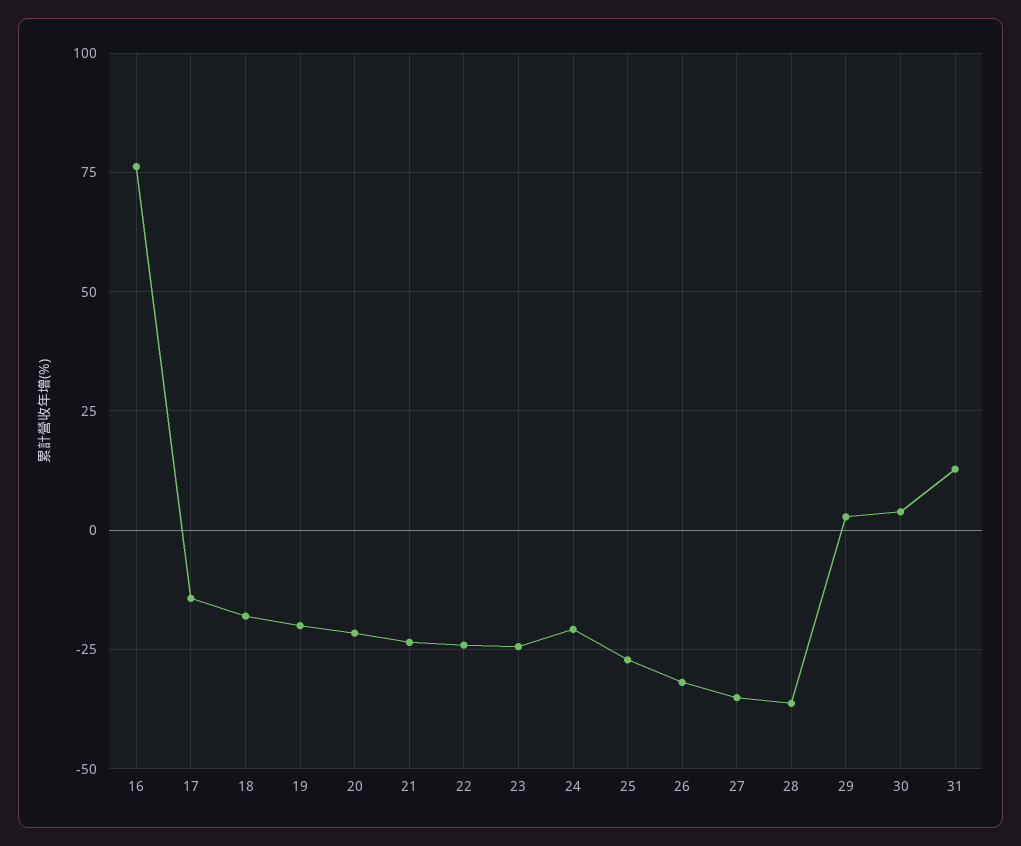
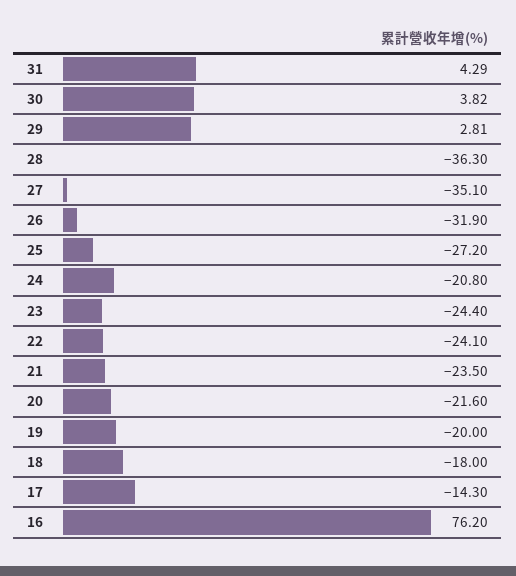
31: 12.5 -> 4.29

